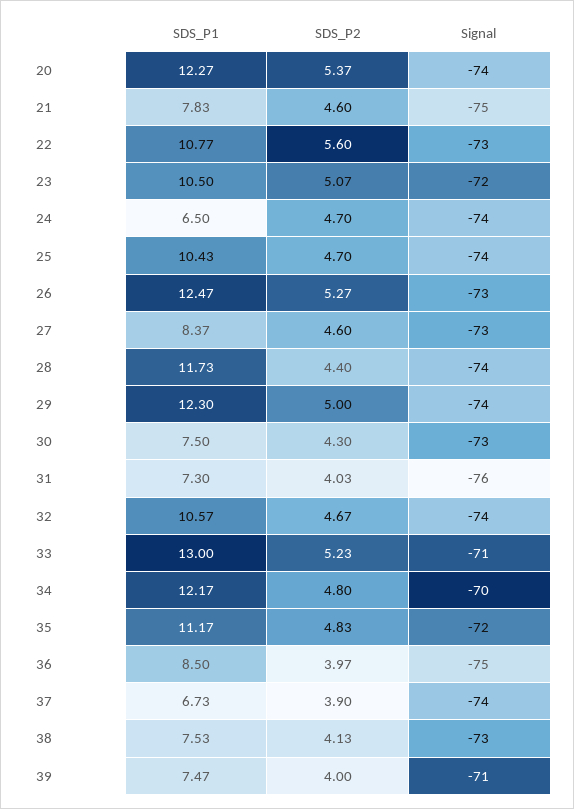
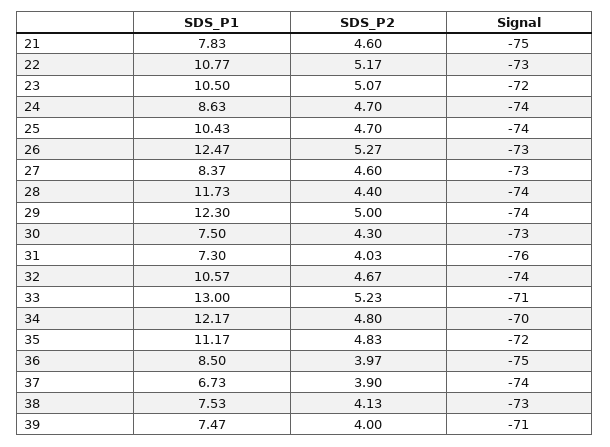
SDS_P1, 20: 12.27 -> none
SDS_P2, 20: 5.37 -> none
Signal, 20: -74 -> none
SDS_P2, 22: 5.6 -> 5.17
SDS_P1, 24: 6.5 -> 8.63

